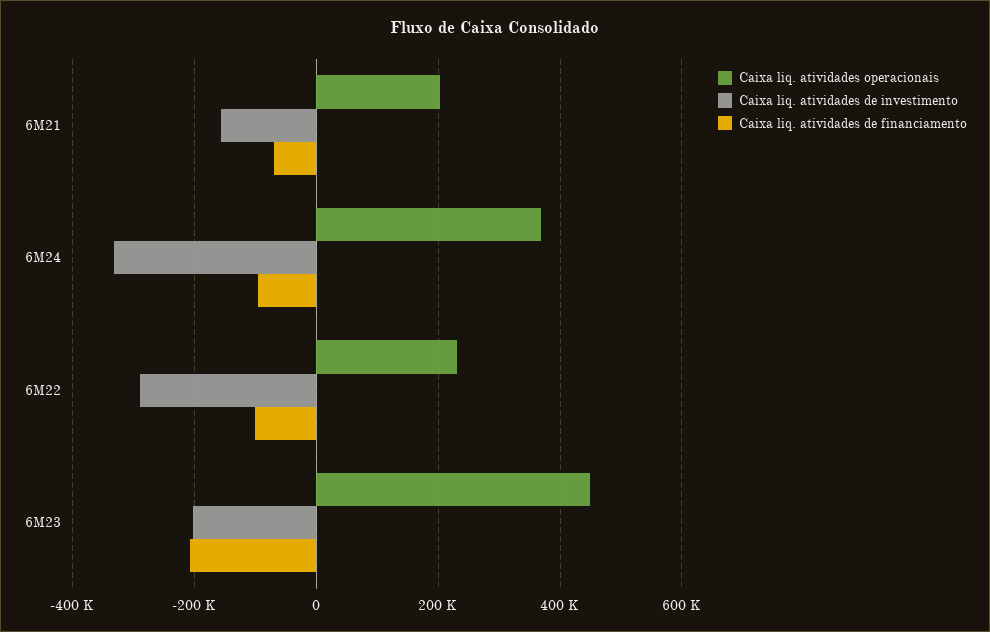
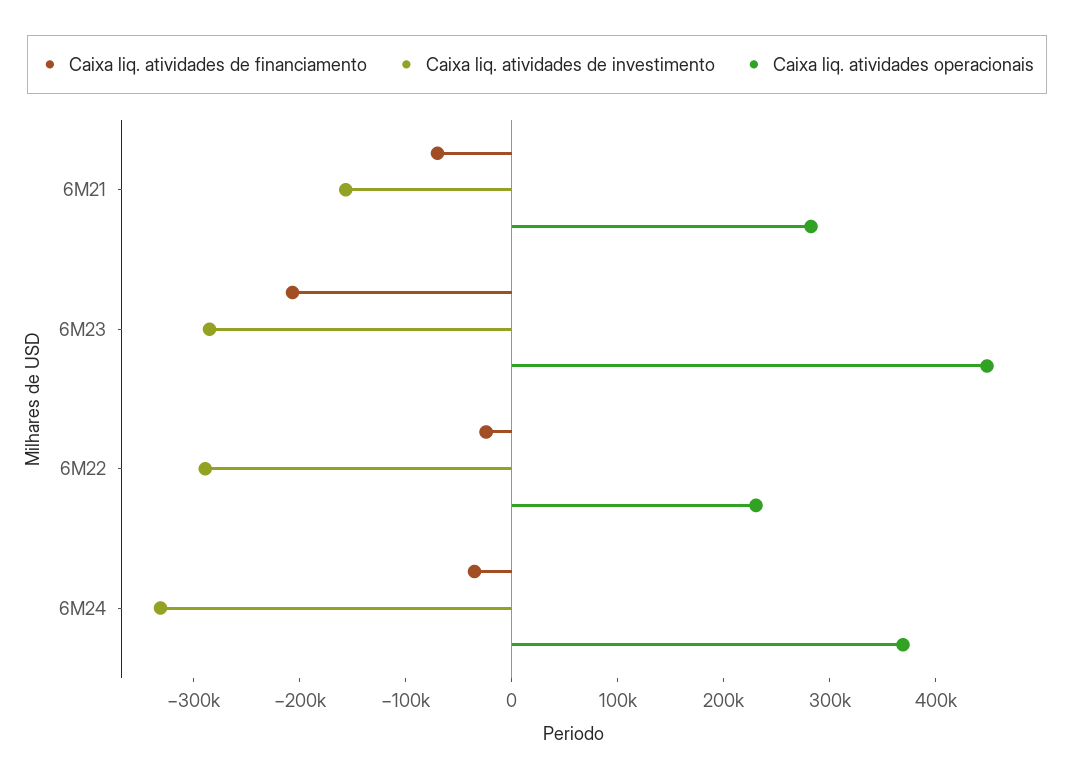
Caixa liq. atividades operacionais, 6M21: 200000 -> 280000
Caixa liq. atividades de financiamento, 6M24: -100000 -> -40000
Caixa liq. atividades de financiamento, 6M22: -100000 -> -20000
Caixa liq. atividades de investimento, 6M23: -200000 -> -280000

